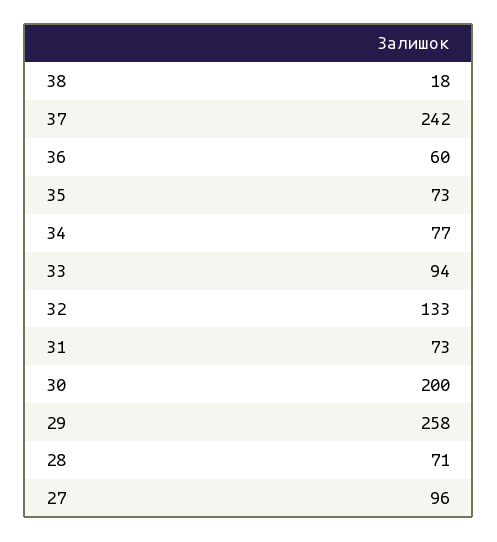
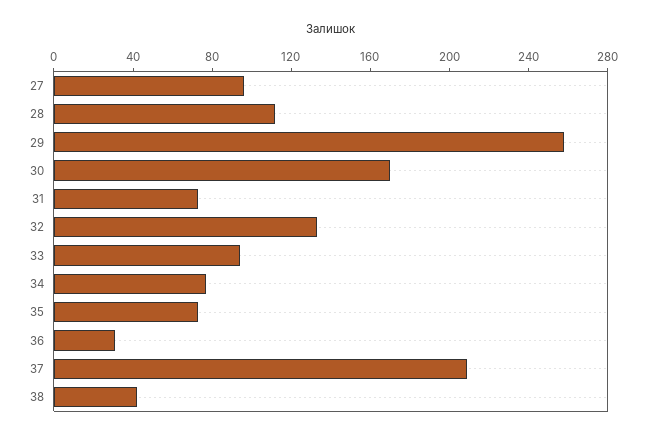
38: 18 -> 40
37: 242 -> 210
36: 60 -> 30
30: 200 -> 170
28: 71 -> 110

